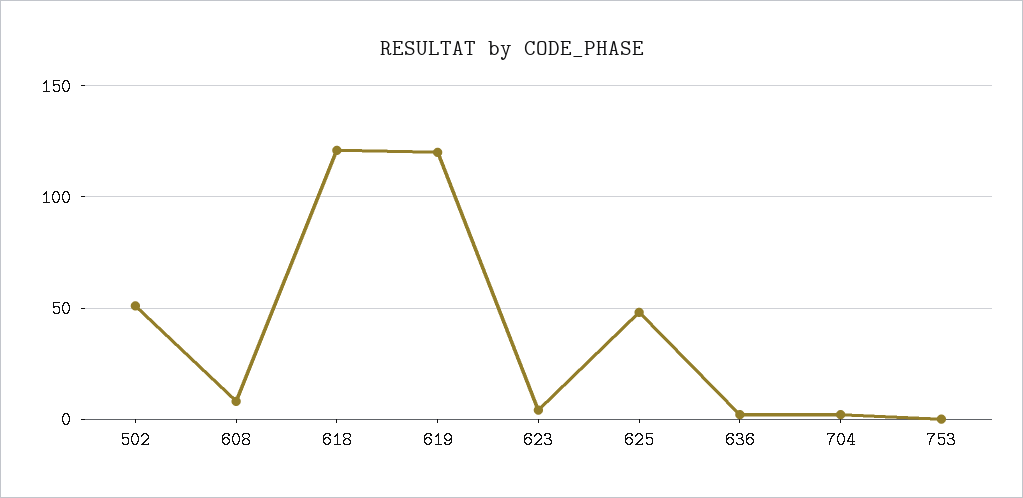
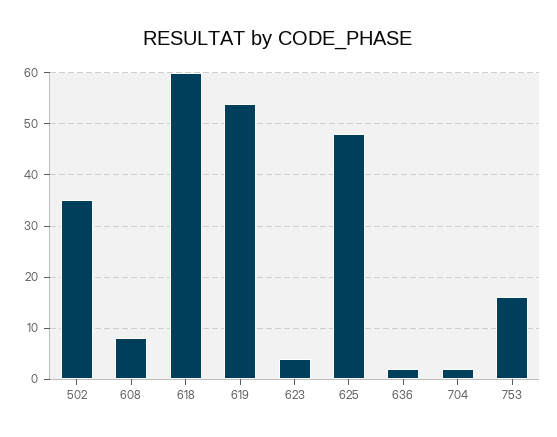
502: 50 -> 35
618: 120 -> 60
619: 120 -> 55
753: 0 -> 15

